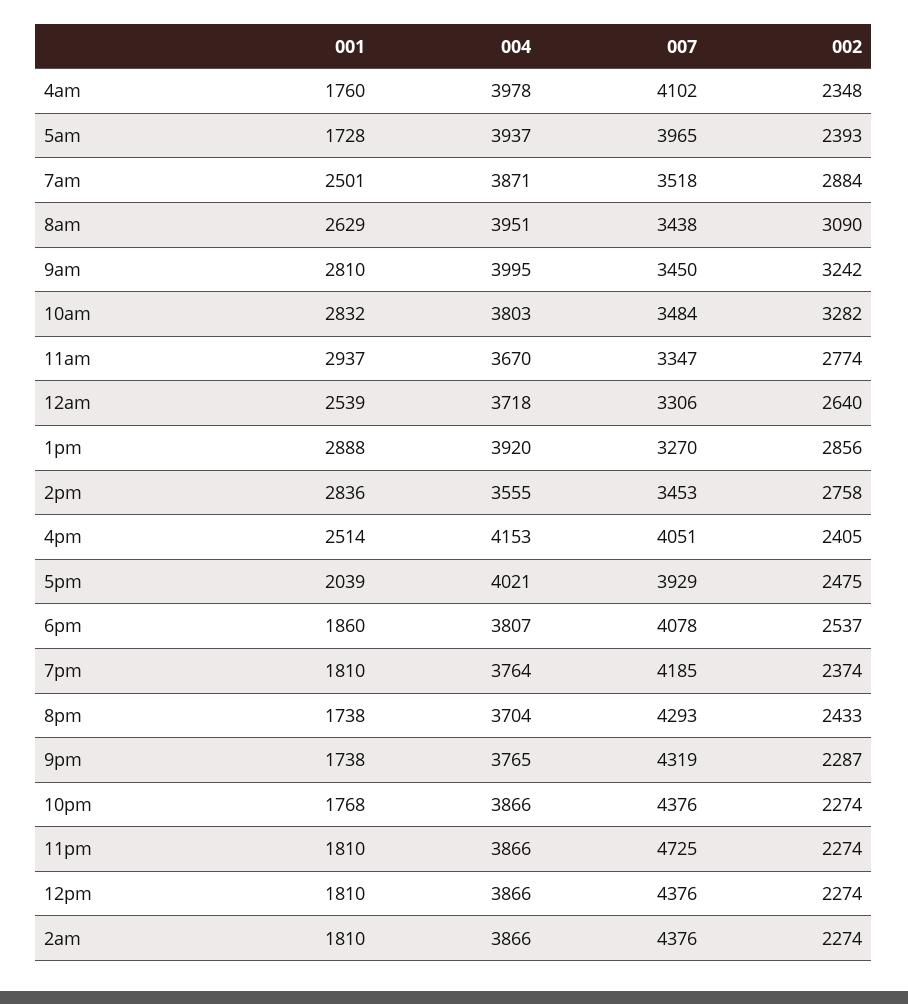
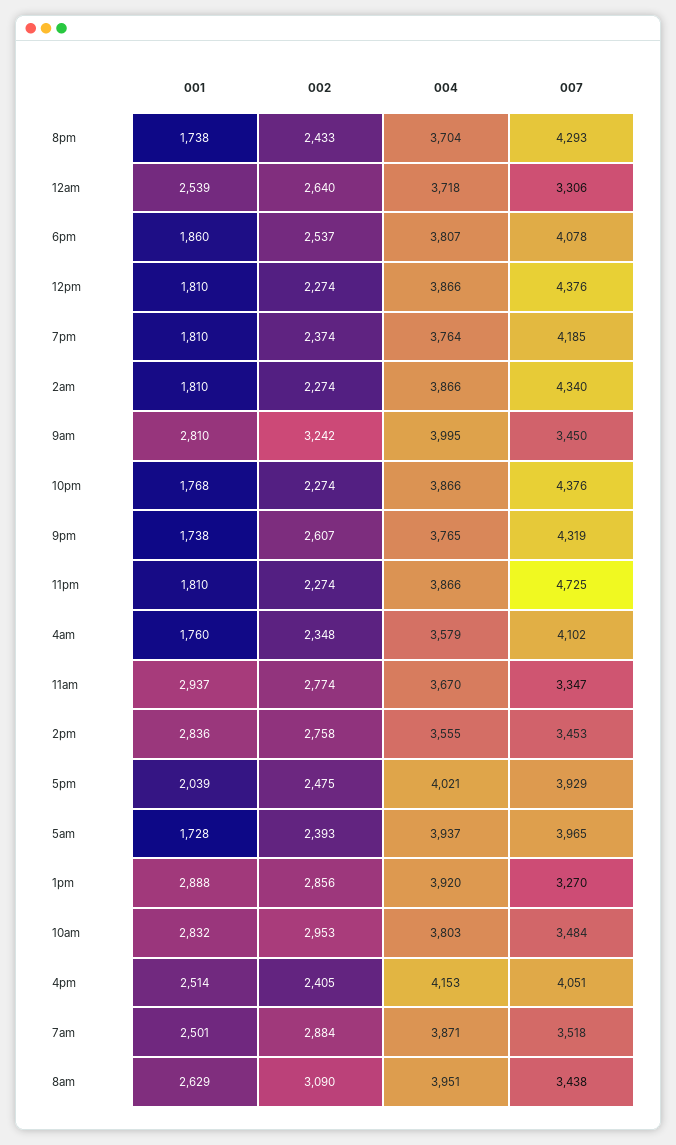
004, 4am: 3978 -> 3579
002, 10am: 3282 -> 2953
002, 9pm: 2287 -> 2607
007, 2am: 4376 -> 4340

